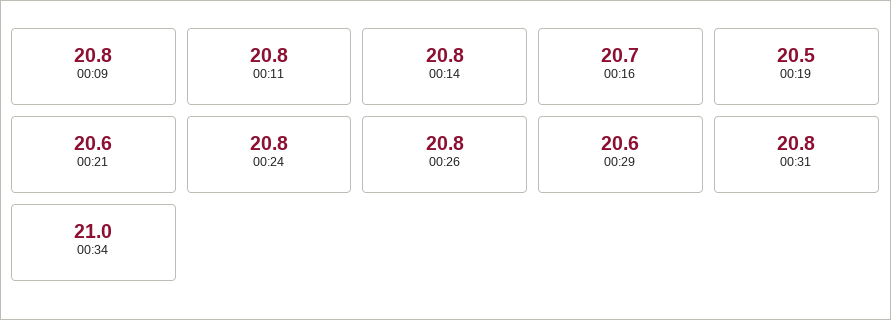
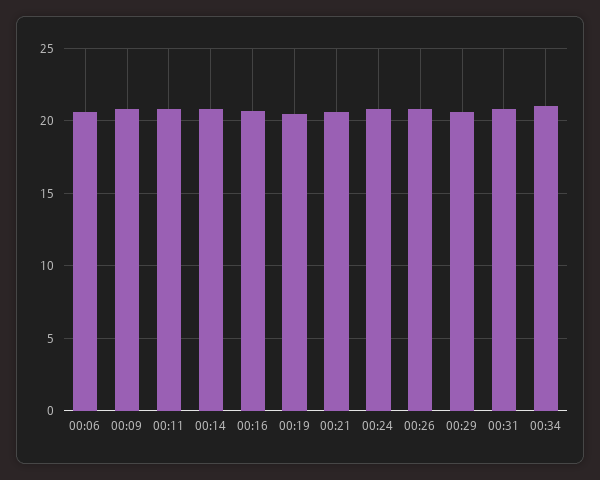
00:06: none -> 20.5

